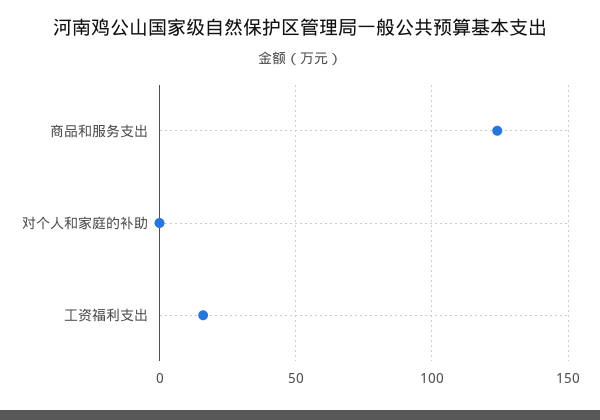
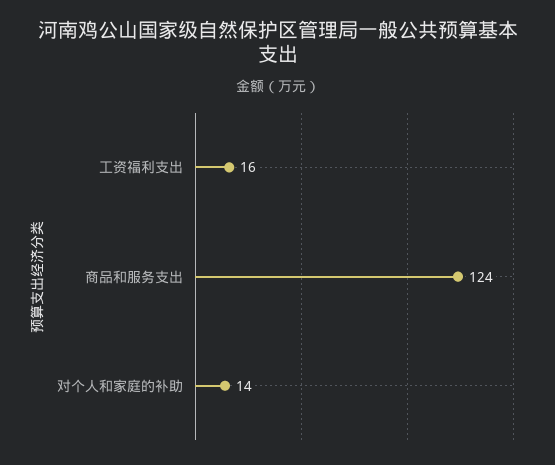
对个人和家庭的补助: 0 -> 14

